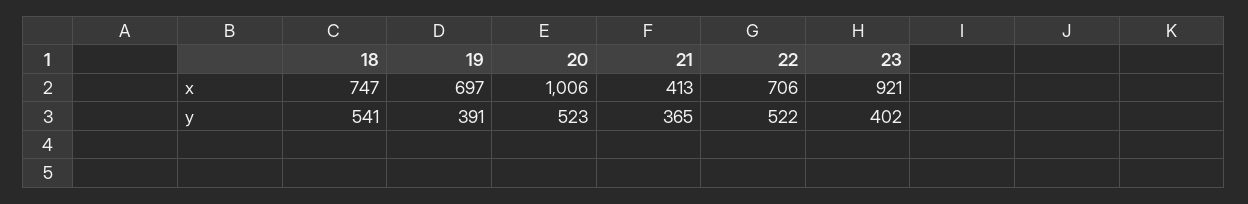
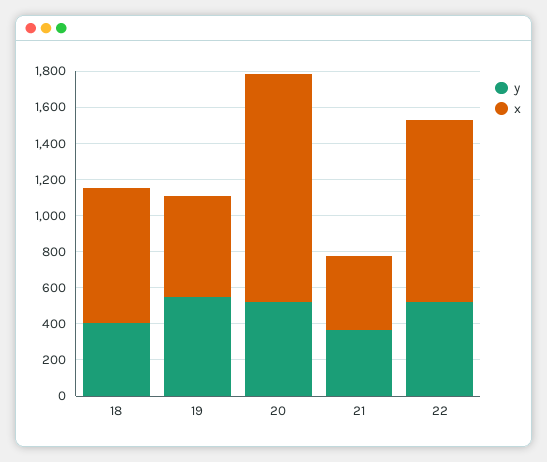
x, 19: 697 -> 550
x, 20: 1006 -> 1250
x, 22: 706 -> 1000
x, 23: 921 -> none
y, 18: 541 -> 400
y, 19: 391 -> 550
y, 23: 402 -> none

